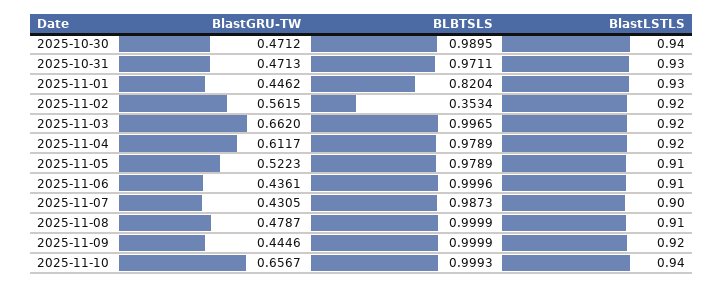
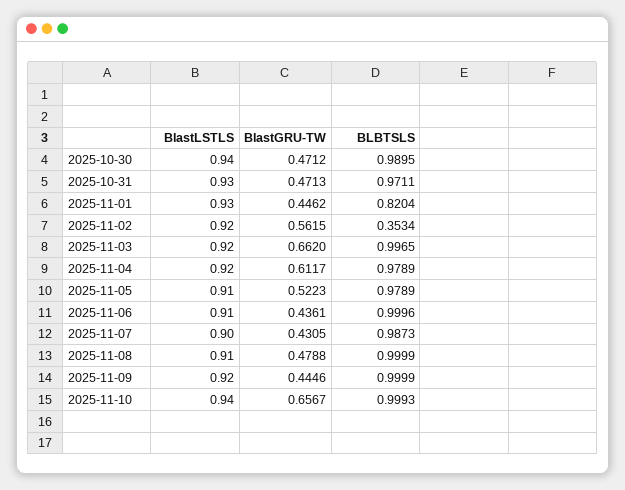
BlastGRU-TW, 2025-11-08: 0.4787 -> 0.4788

